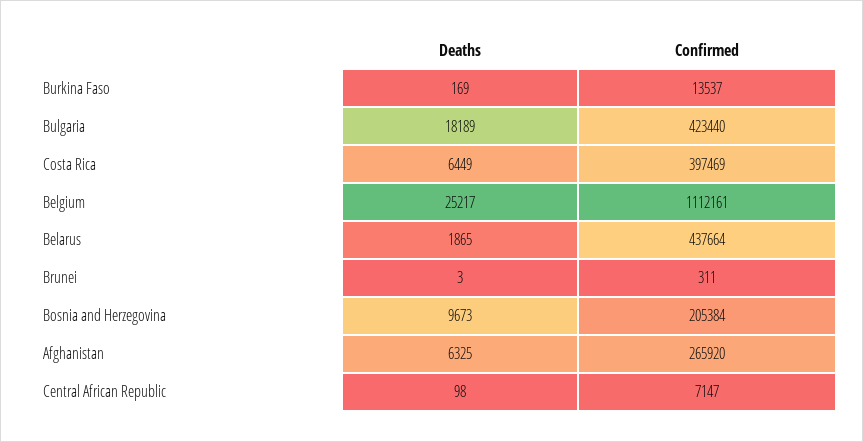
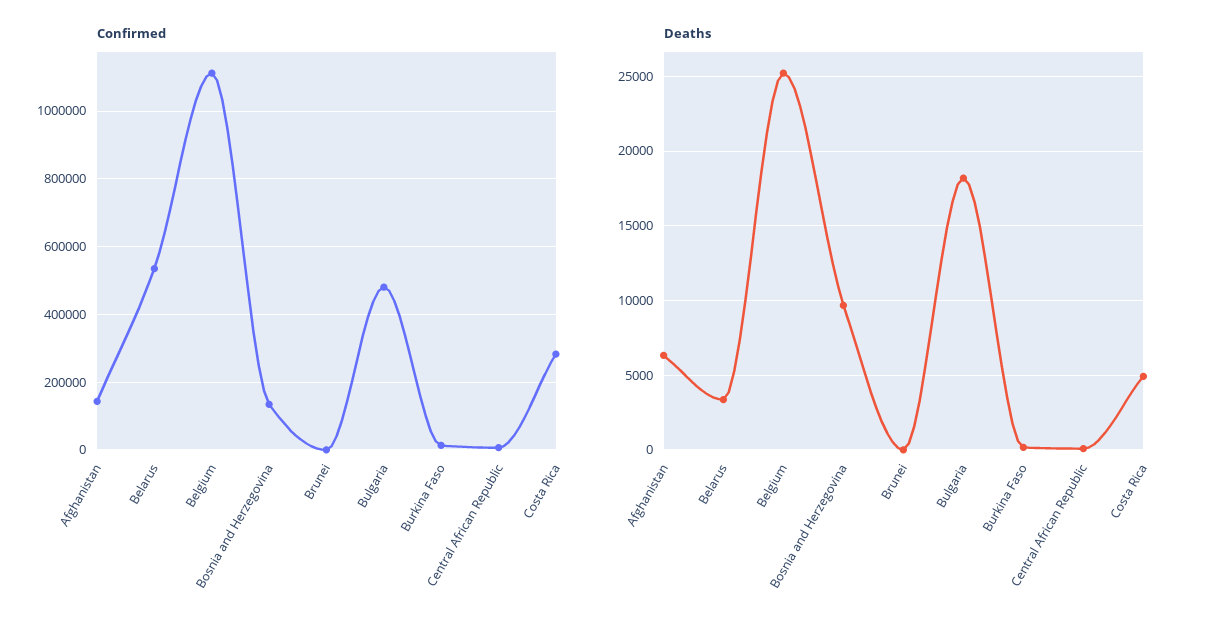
Confirmed, Bulgaria: 423440 -> 480000
Deaths, Costa Rica: 6449 -> 5000
Confirmed, Costa Rica: 397469 -> 280000
Deaths, Belarus: 1865 -> 3500
Confirmed, Belarus: 437664 -> 540000
Confirmed, Bosnia and Herzegovina: 205384 -> 140000
Confirmed, Afghanistan: 265920 -> 140000

